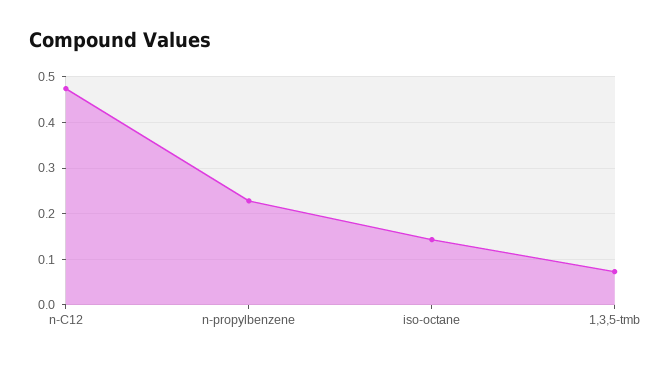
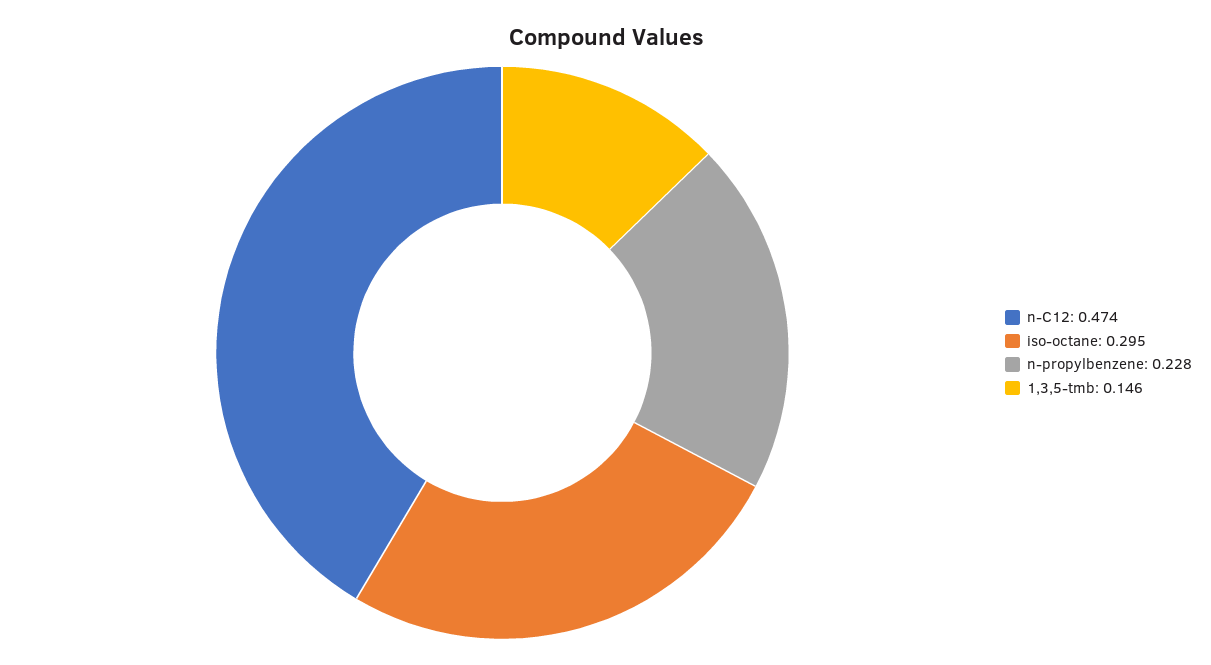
iso-octane: 0.14 -> 0.295
1,3,5-tmb: 0.08 -> 0.146

